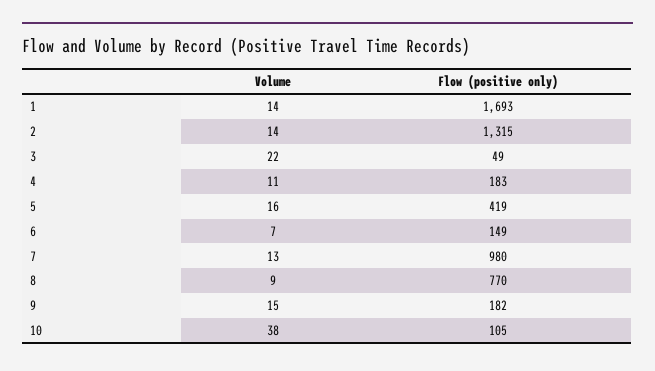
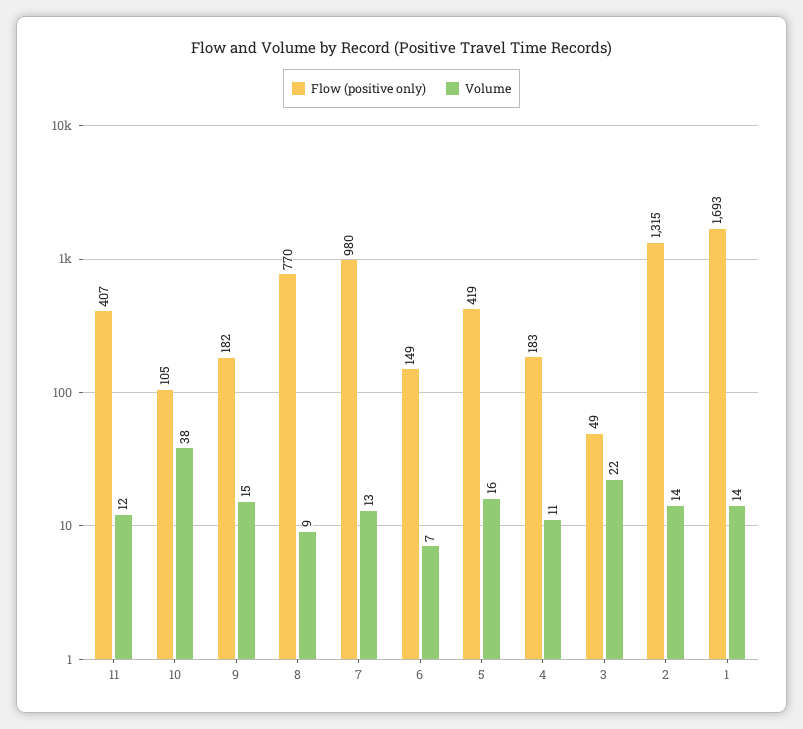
Flow (positive only), 11: none -> 407
Volume, 11: none -> 12

